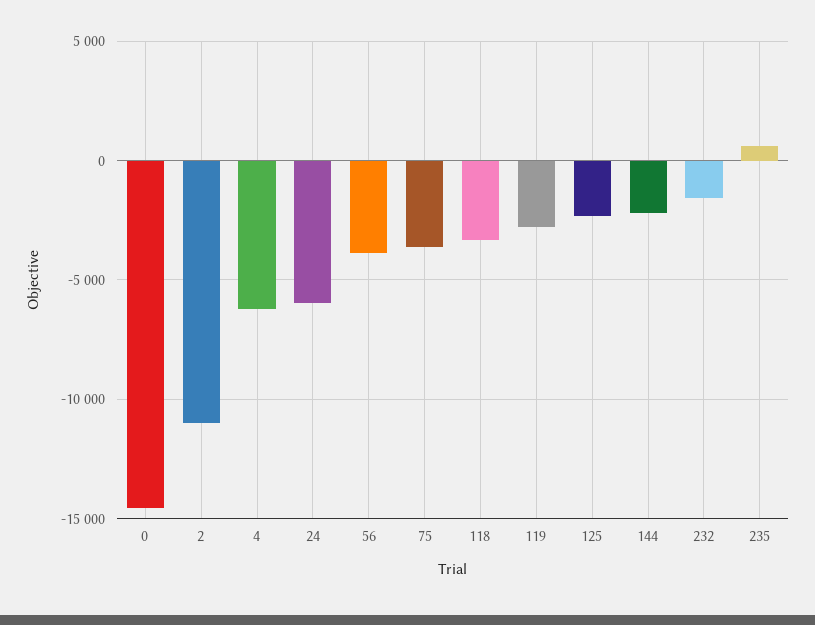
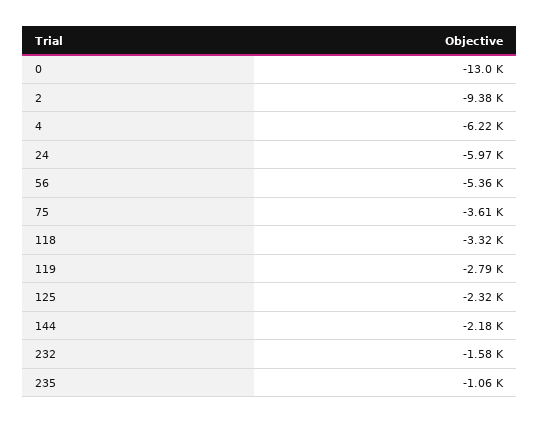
0: -14500 -> -13000
2: -11000 -> -9380
56: -4000 -> -5360
235: 500 -> -1060

